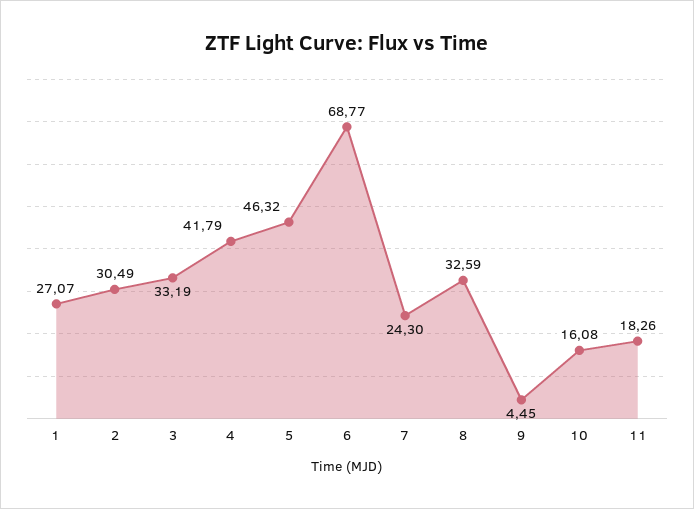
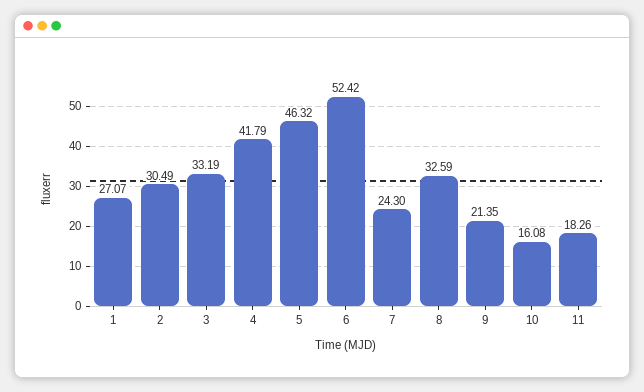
6: 68.77 -> 52.42
9: 4.45 -> 21.35

